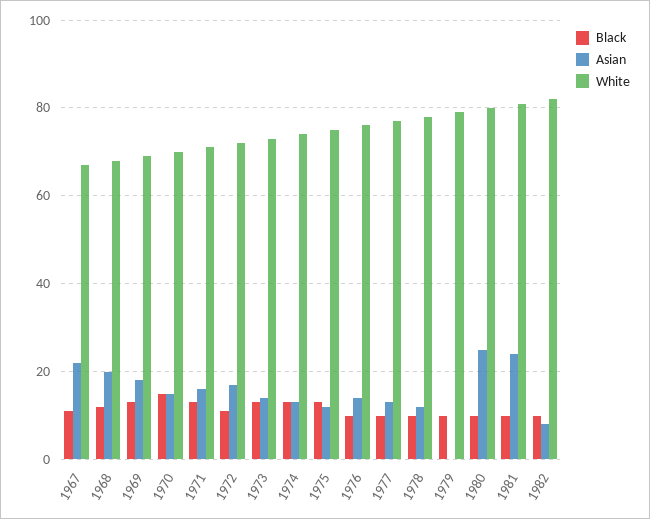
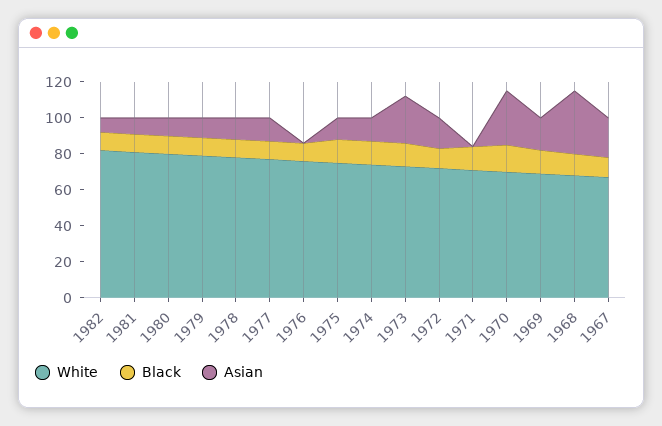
Asian, 1968: 20 -> 35
Asian, 1970: 15 -> 30
Asian, 1971: 15 -> 0
Asian, 1973: 15 -> 25
Asian, 1976: 15 -> 0
Asian, 1979: 0 -> 10
Asian, 1980: 25 -> 10
Asian, 1981: 25 -> 10

